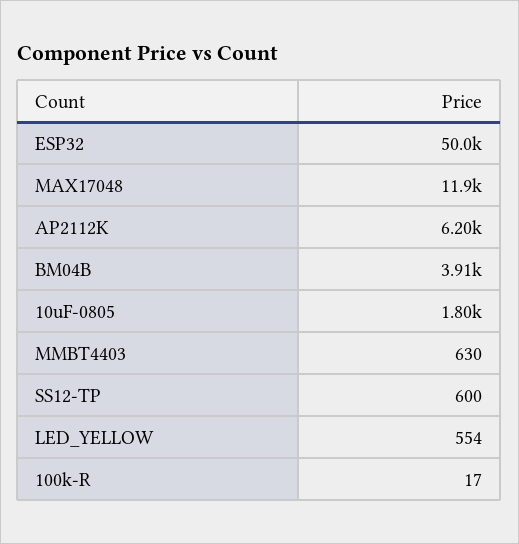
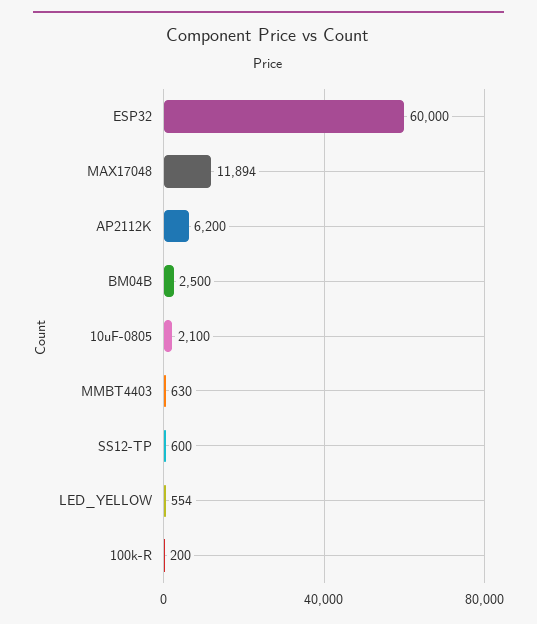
ESP32: 50000 -> 60000
BM04B: 3910 -> 2500
10uF-0805: 1800 -> 2100
100k-R: 17 -> 200

